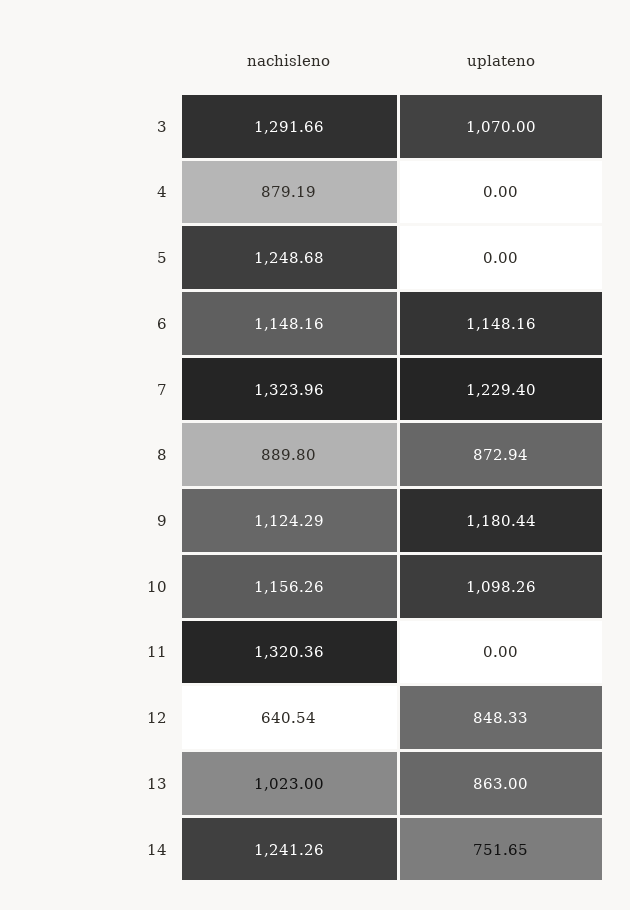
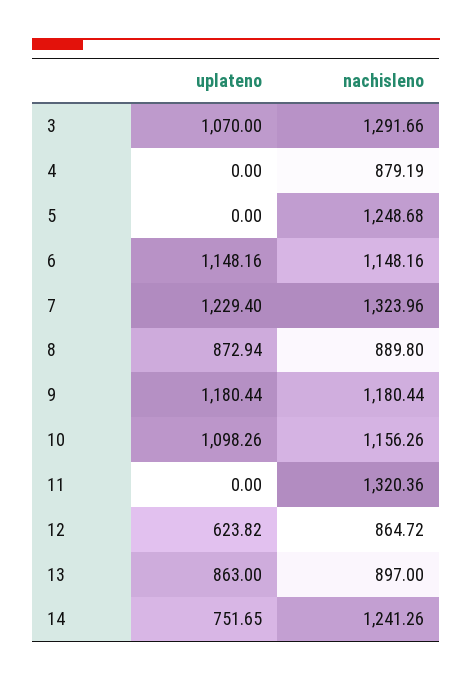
nachisleno, 9: 1124.29 -> 1180.44
nachisleno, 12: 640.54 -> 864.72
uplateno, 12: 848.33 -> 623.82
nachisleno, 13: 1023 -> 897

